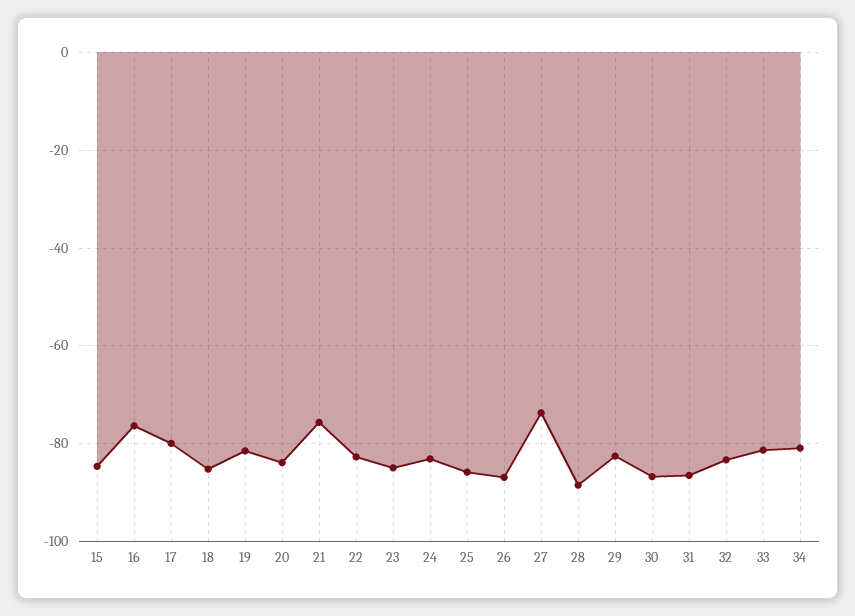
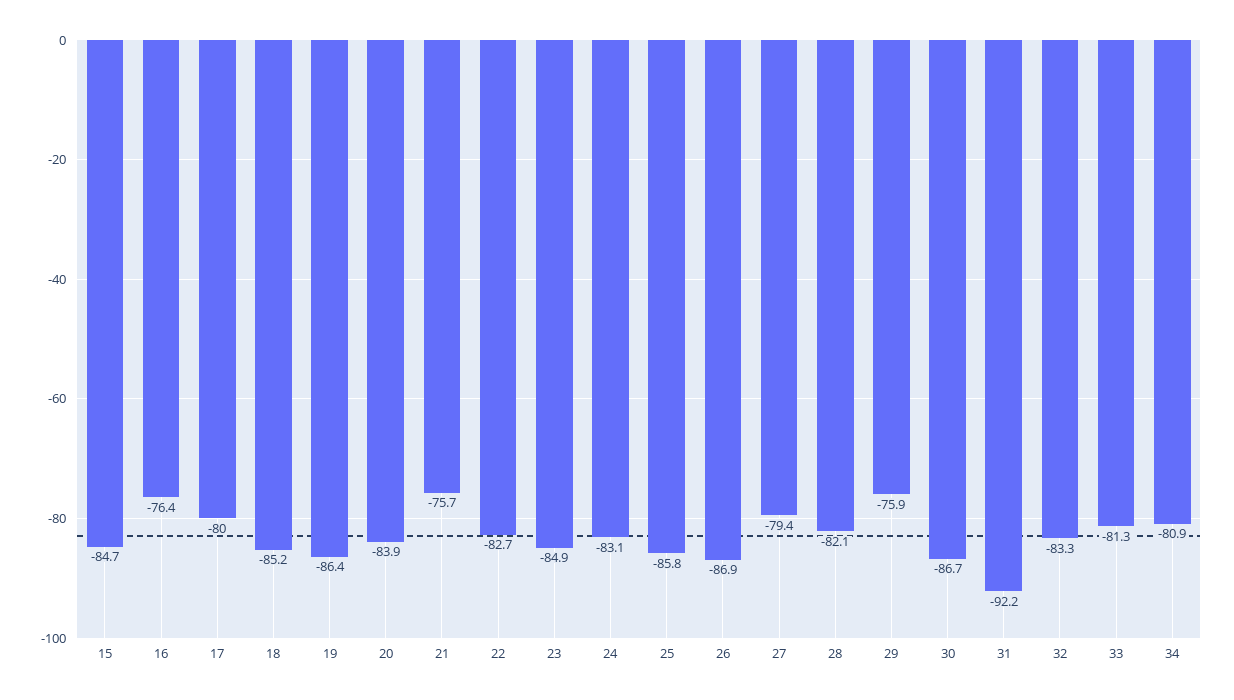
19: -82 -> -86.4
27: -74 -> -79.4
28: -88 -> -82.1
29: -82 -> -75.9
31: -86 -> -92.2

